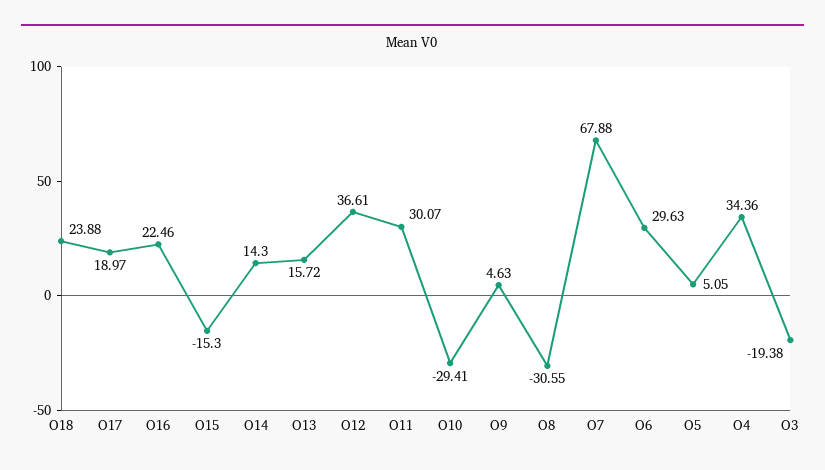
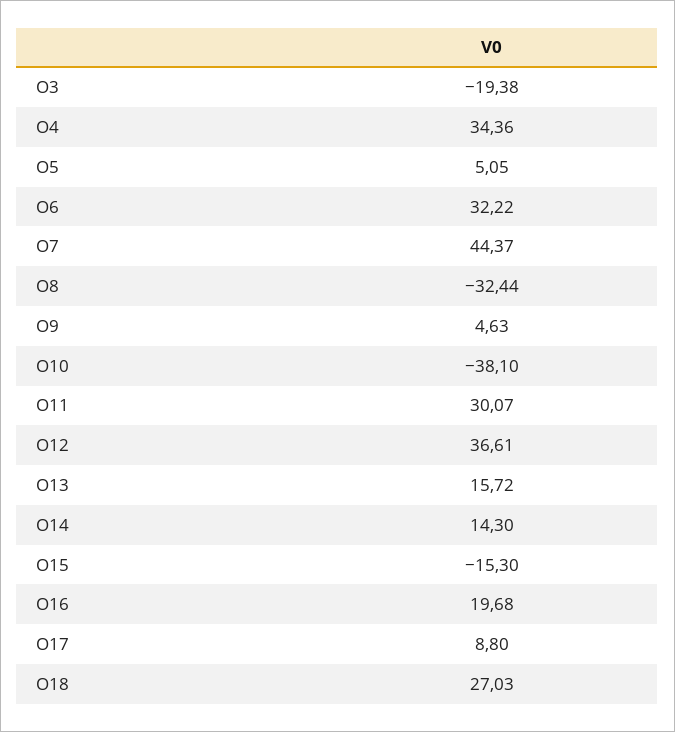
O18: 23.88 -> 27.03
O17: 18.97 -> 8.8
O16: 22.46 -> 19.68
O10: -29.41 -> -38.1
O8: -30.55 -> -32.44
O7: 67.88 -> 44.37
O6: 29.63 -> 32.22

